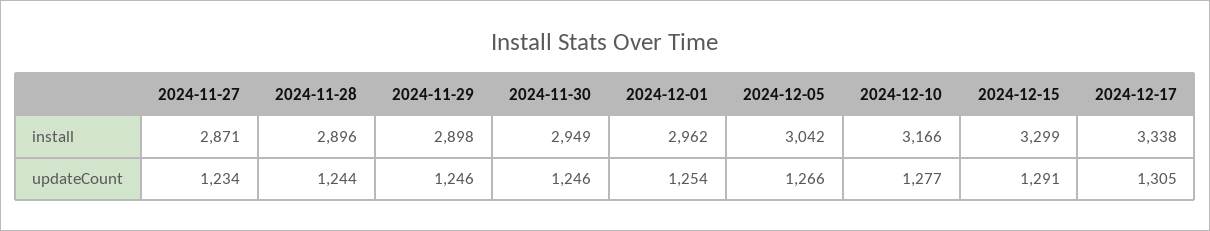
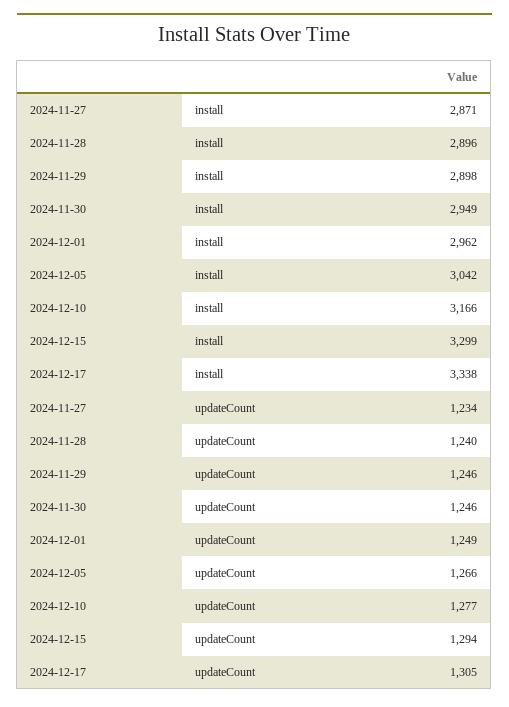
2024-11-28, updateCount: 1244 -> 1240
2024-12-01, updateCount: 1254 -> 1249
2024-12-15, updateCount: 1291 -> 1294

